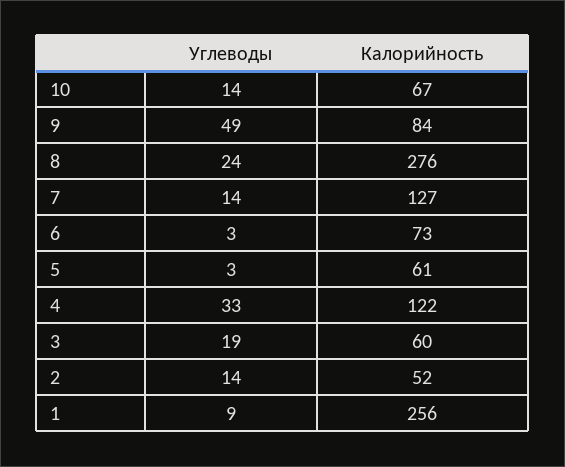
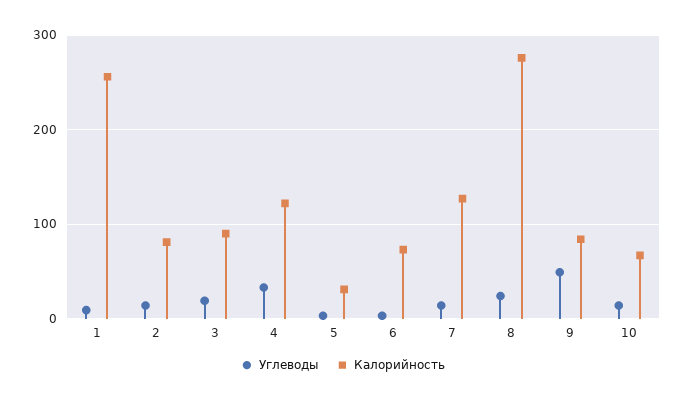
Калорийность, 5: 61 -> 30
Калорийность, 3: 60 -> 90
Калорийность, 2: 52 -> 80

